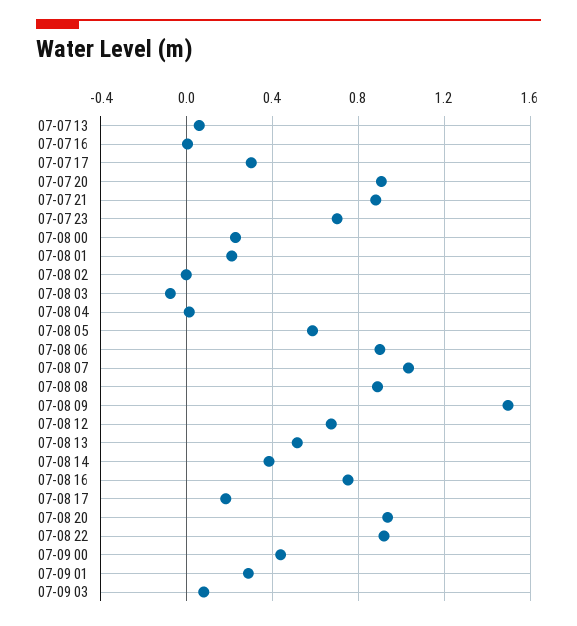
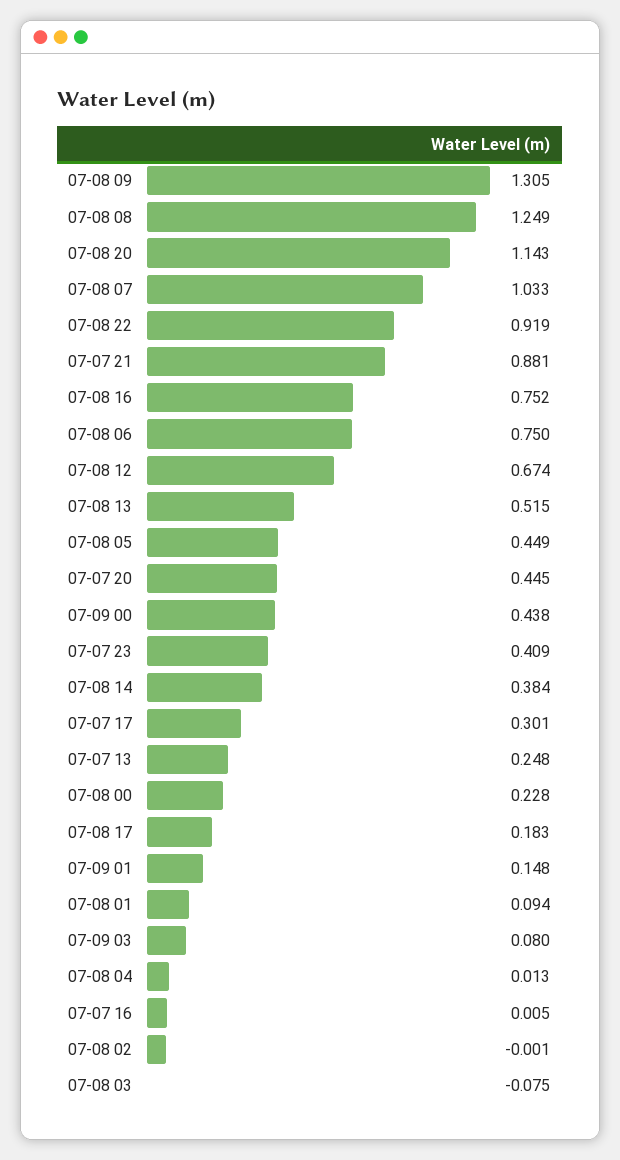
07-07 13: 0.05 -> 0.248
07-07 20: 0.9 -> 0.445
07-07 23: 0.7 -> 0.409
07-08 01: 0.2 -> 0.094
07-08 05: 0.6 -> 0.449
07-08 06: 0.9 -> 0.75
07-08 08: 0.9 -> 1.249
07-08 09: 1.5 -> 1.305
07-08 20: 0.95 -> 1.143
07-09 01: 0.3 -> 0.148

